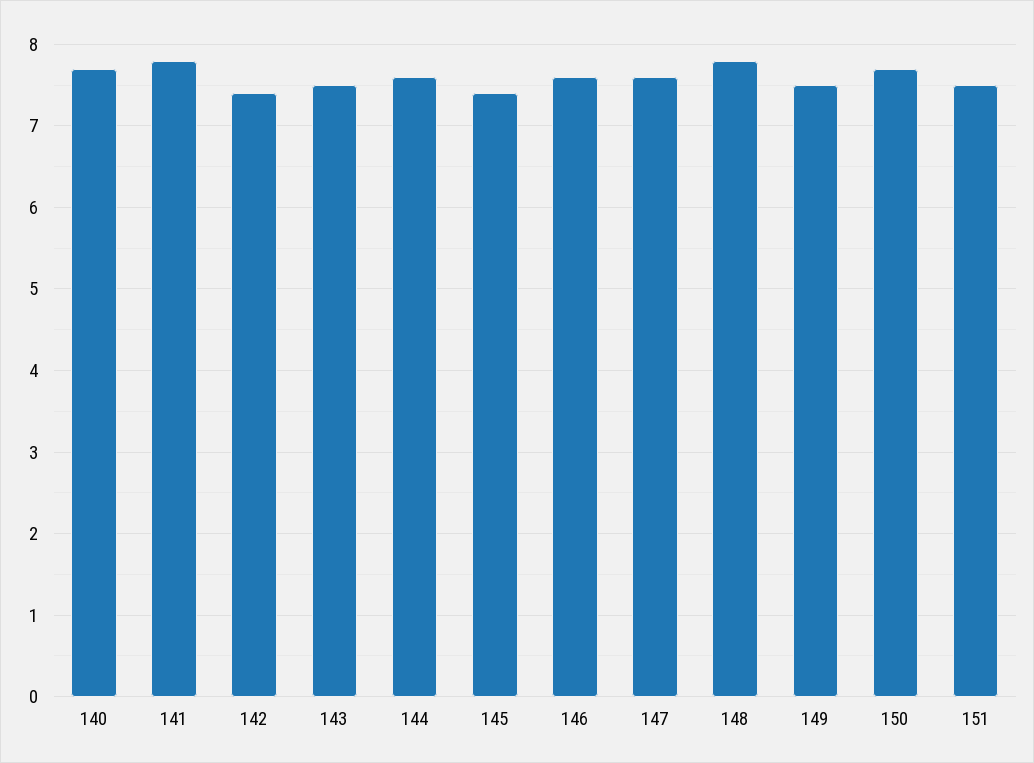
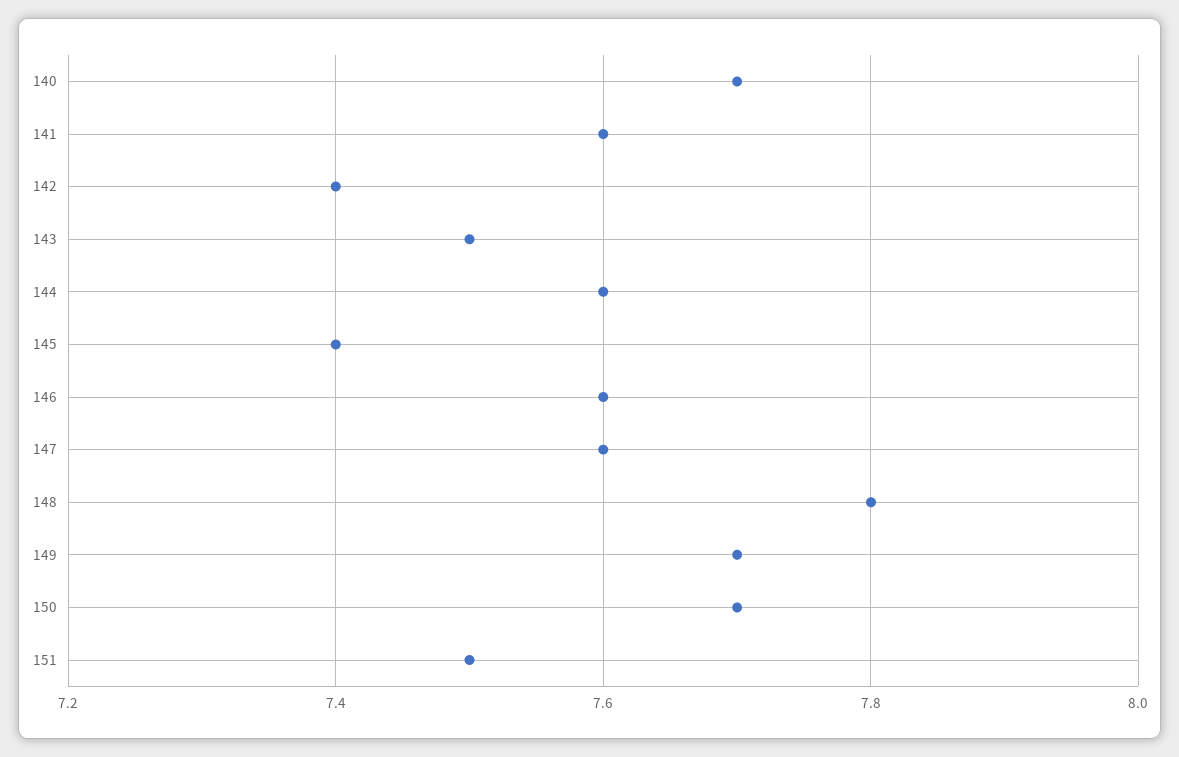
141: 7.8 -> 7.6
149: 7.5 -> 7.7

